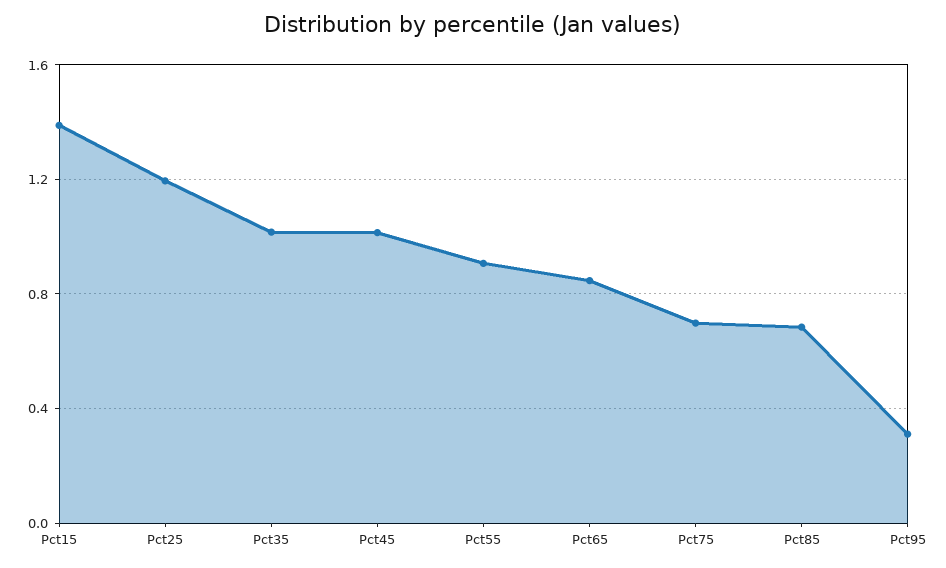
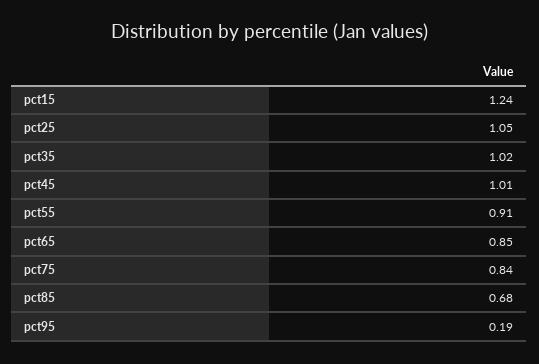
Pct15: 1.4 -> 1.24
Pct25: 1.2 -> 1.05
Pct75: 0.7 -> 0.84
Pct95: 0.3 -> 0.19

